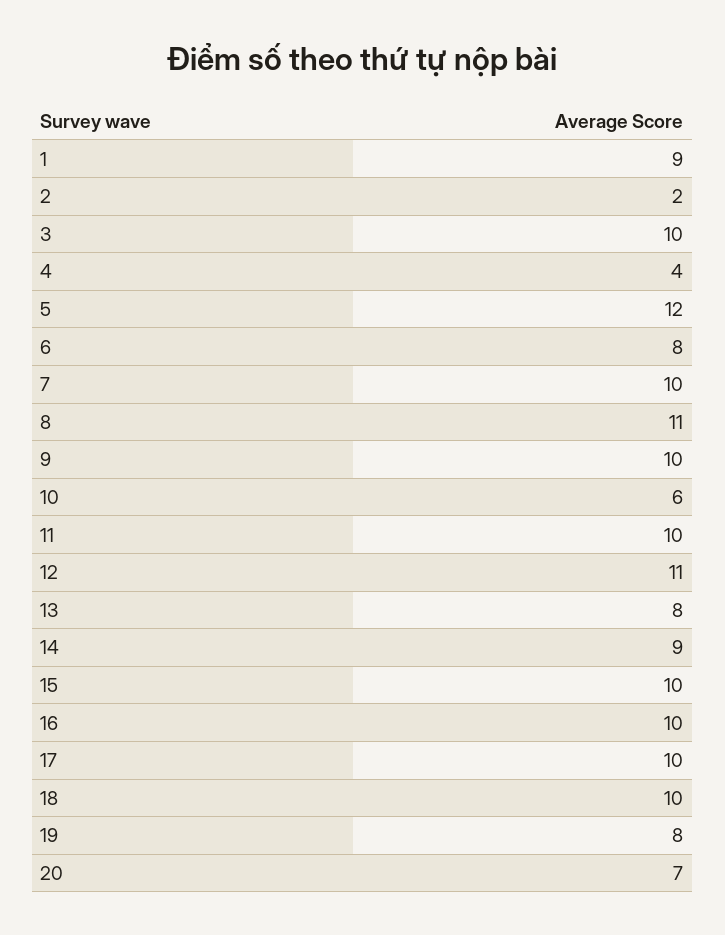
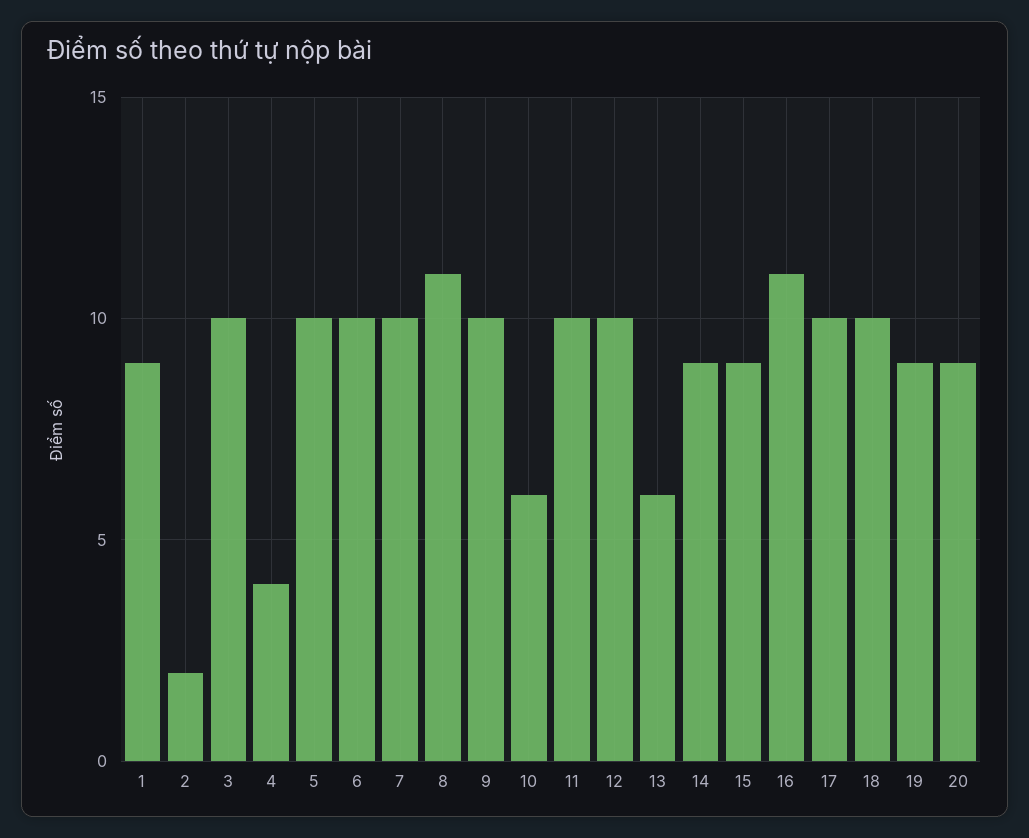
5: 12 -> 10
6: 8 -> 10
12: 11 -> 10
13: 8 -> 6
15: 10 -> 9
16: 10 -> 11
19: 8 -> 9
20: 7 -> 9

